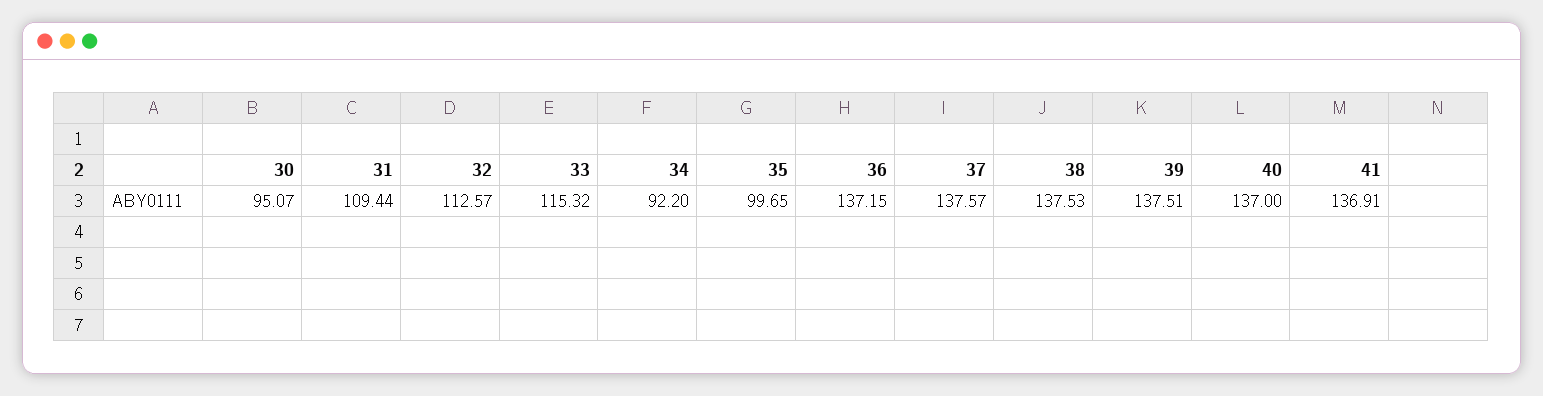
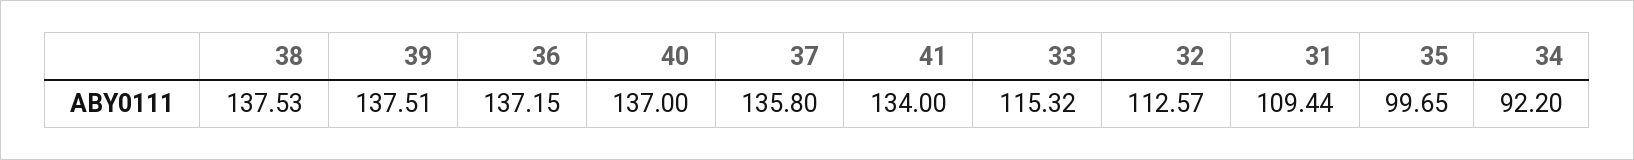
30: 95.07 -> none
37: 137.57 -> 135.8
41: 136.91 -> 134

